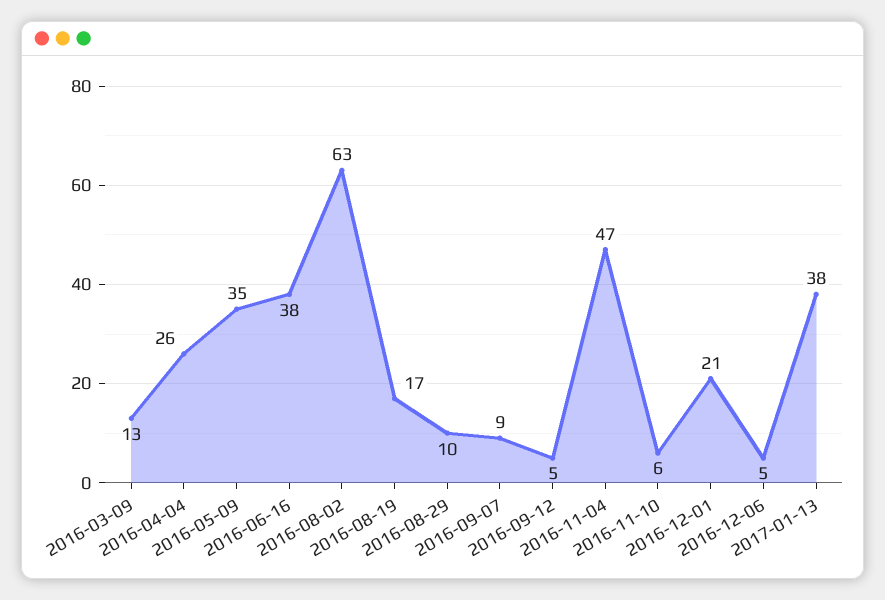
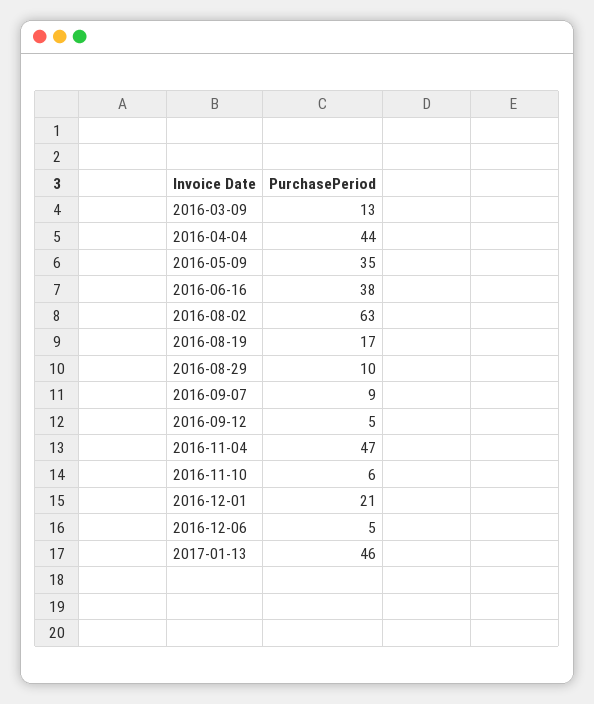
2016-04-04: 26 -> 44
2017-01-13: 38 -> 46

